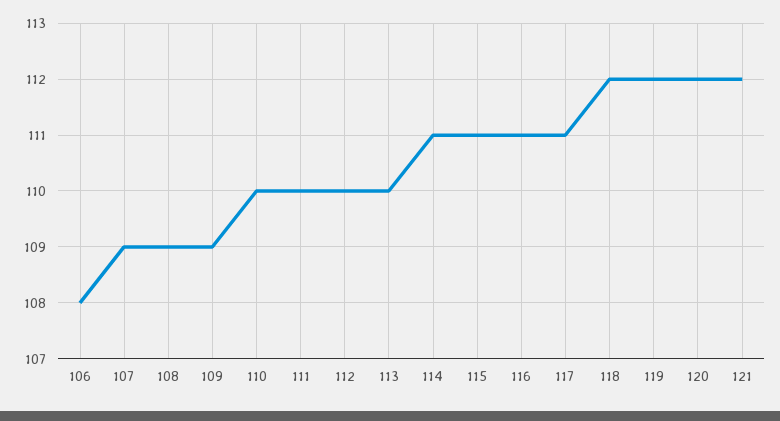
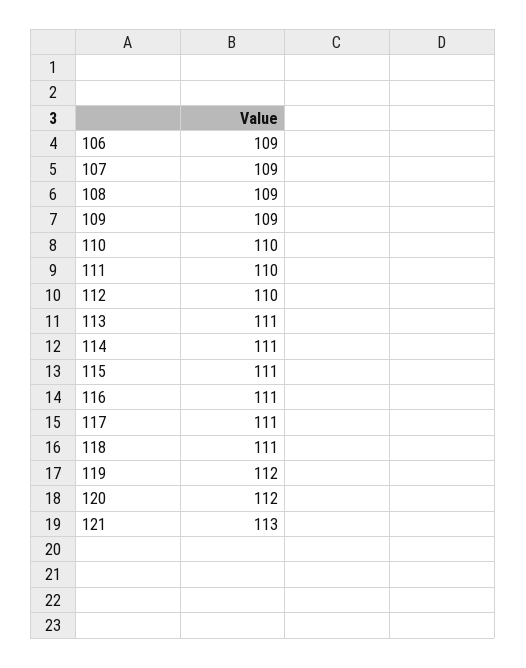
106: 108 -> 109
113: 110 -> 111
118: 112 -> 111
121: 112 -> 113

